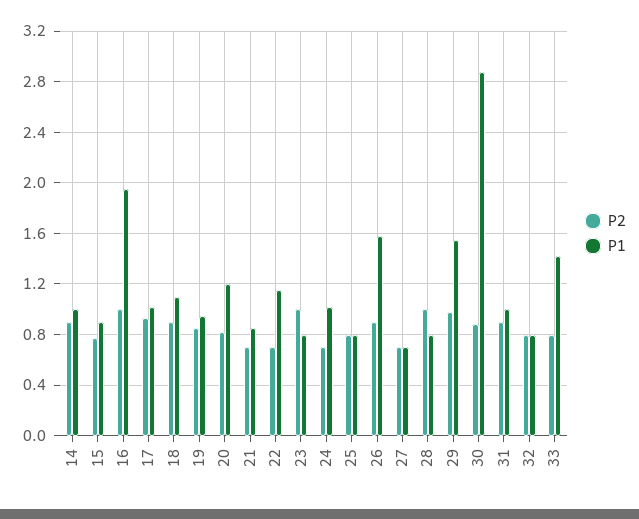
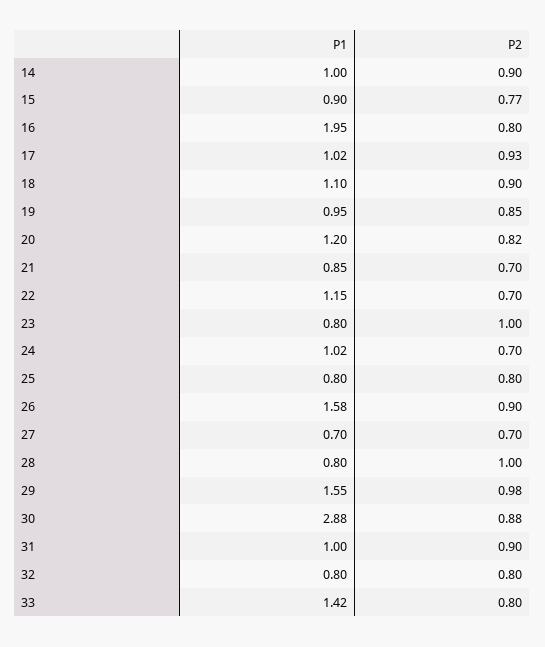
P2, 16: 1 -> 0.8

